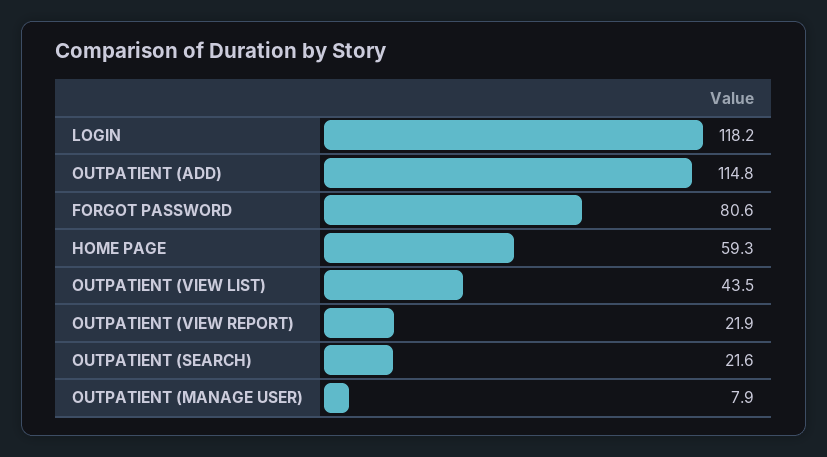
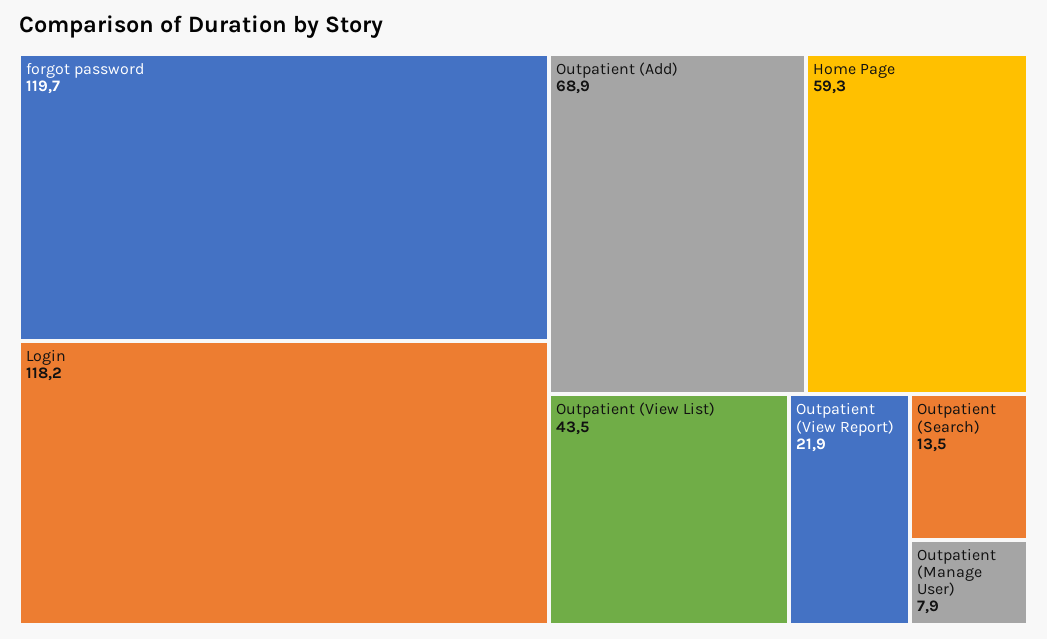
OUTPATIENT (ADD): 114.8 -> 68.9
FORGOT PASSWORD: 80.6 -> 119.7
OUTPATIENT (SEARCH): 21.6 -> 13.5

